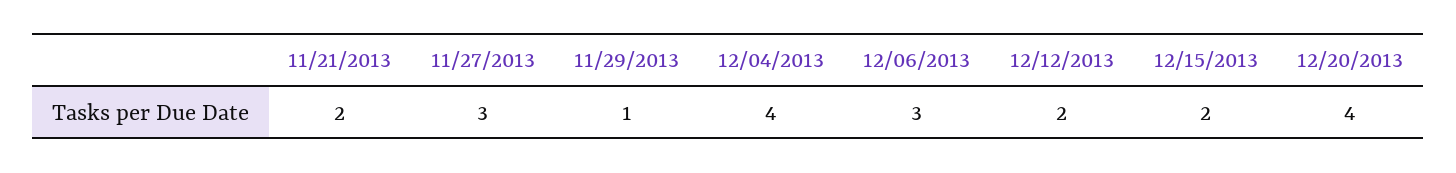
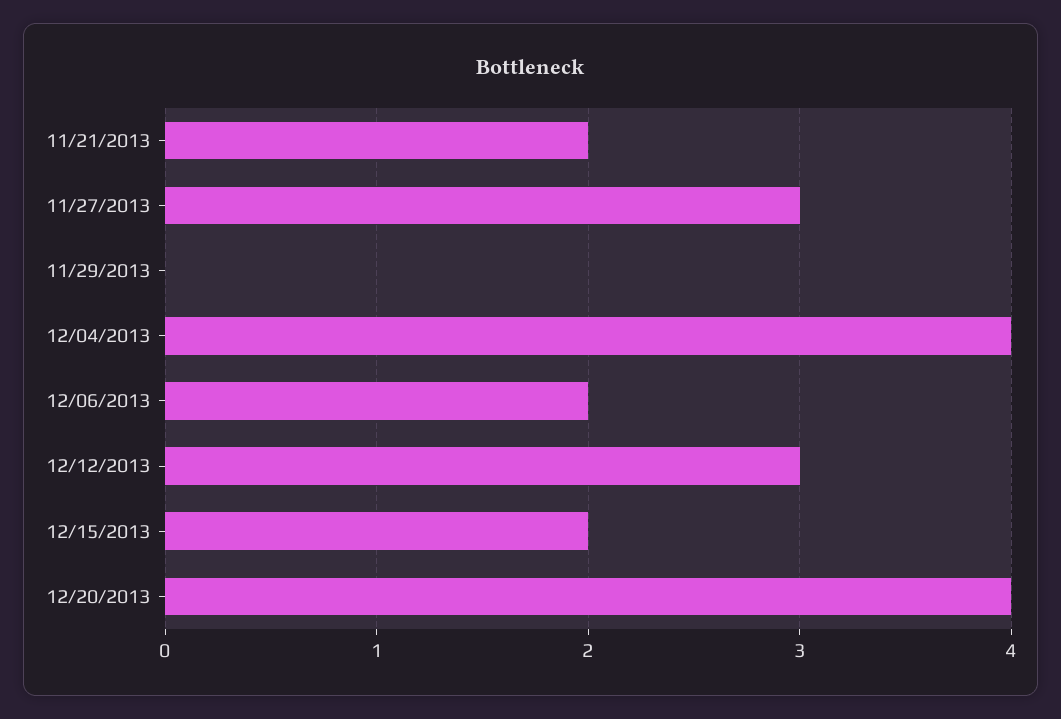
11/29/2013: 1 -> 0
12/06/2013: 3 -> 2
12/12/2013: 2 -> 3

